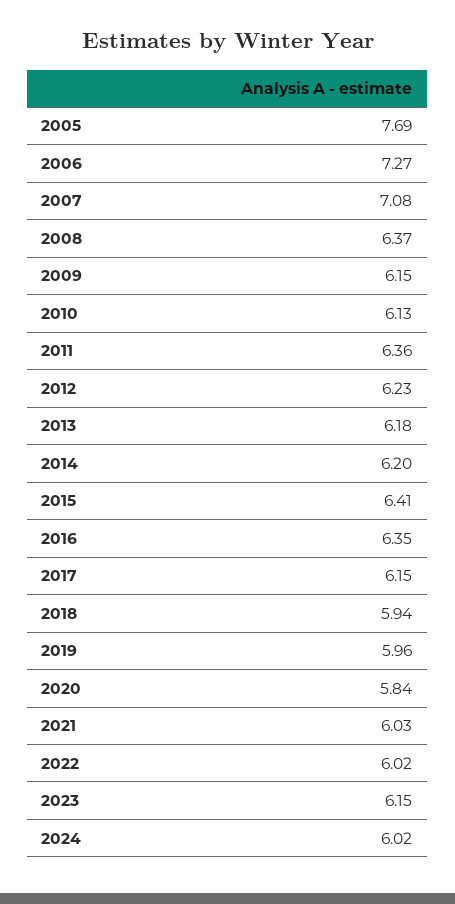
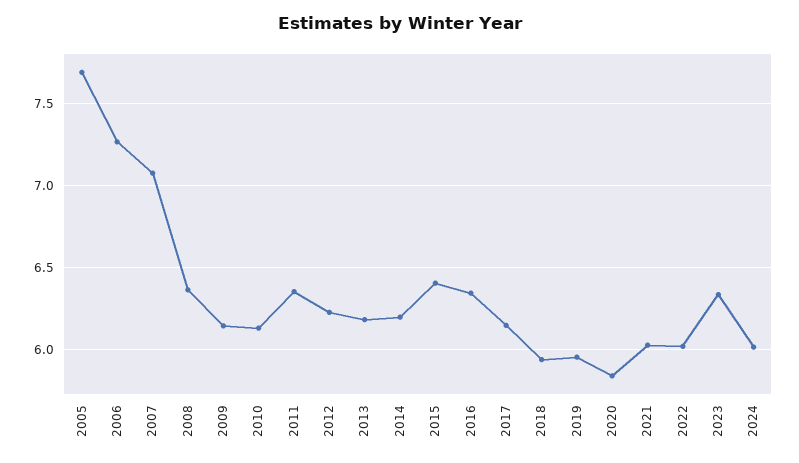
2023: 6.15 -> 6.35

